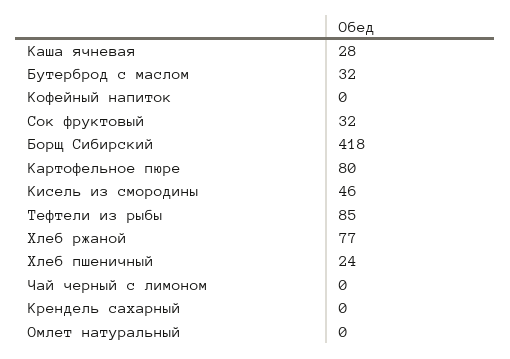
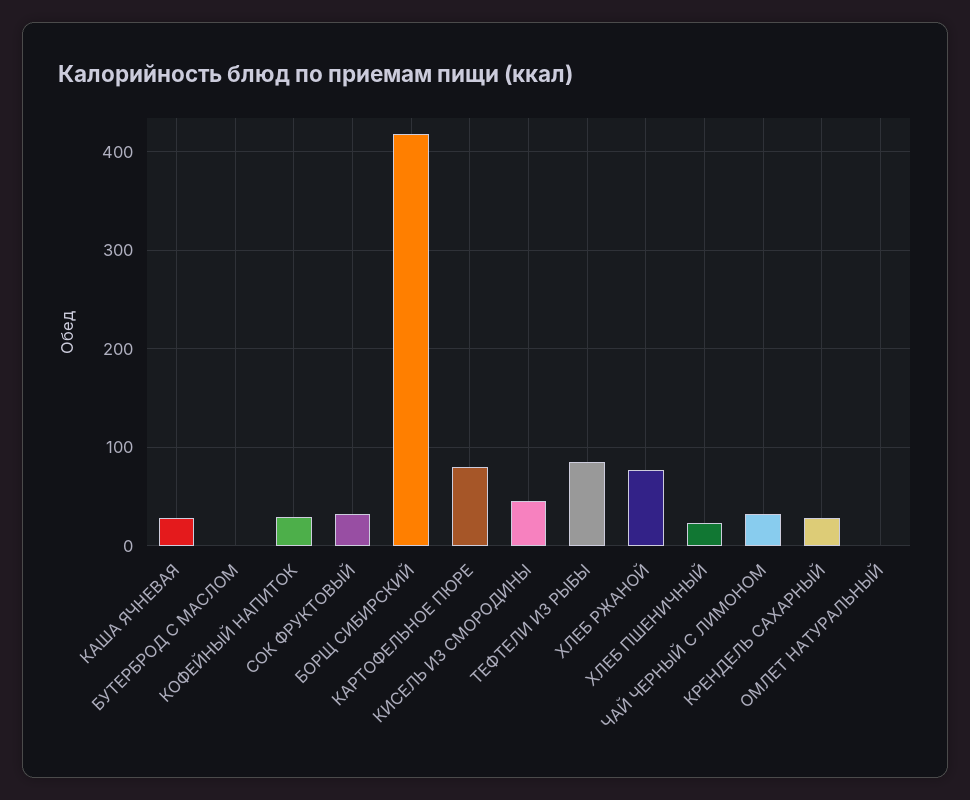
Бутерброд с маслом: 32 -> 0
Кофейный напиток: 0 -> 30
Чай черный с лимоном: 0 -> 30
Крендель сахарный: 0 -> 30

